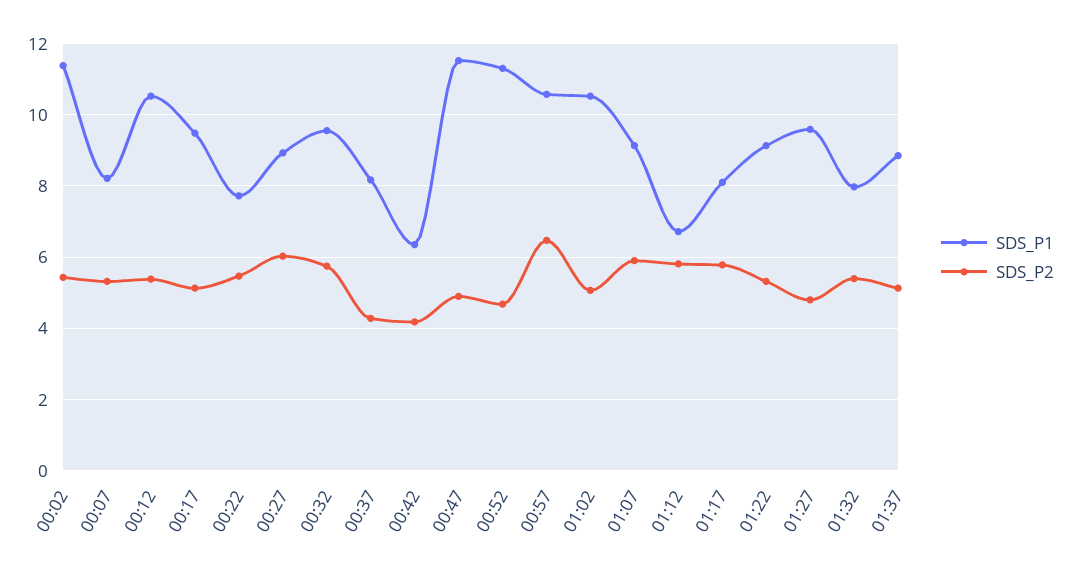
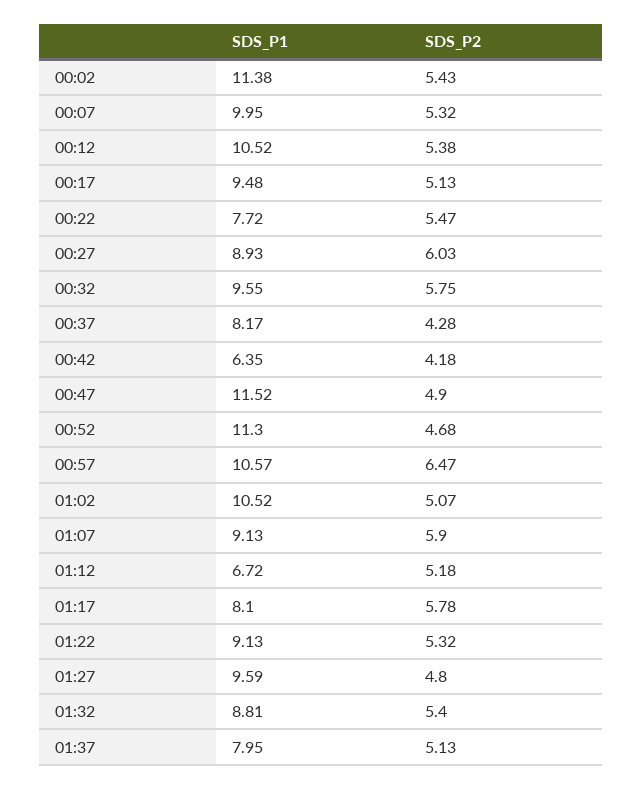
SDS_P1, 00:07: 8.2 -> 9.95
SDS_P2, 01:12: 5.8 -> 5.18
SDS_P1, 01:32: 8 -> 8.81
SDS_P1, 01:37: 8.8 -> 7.95

